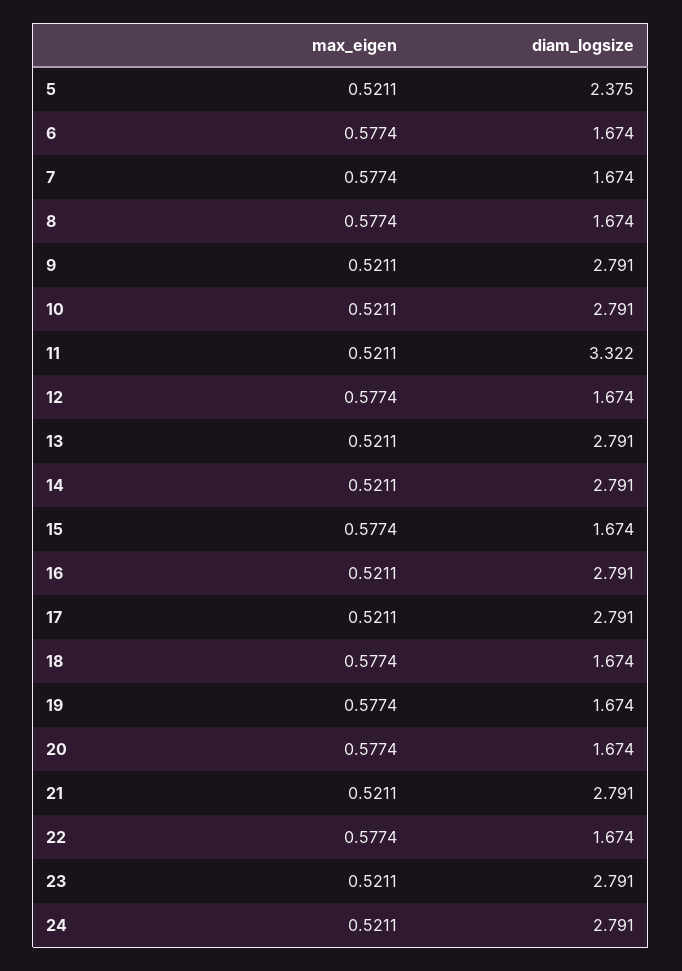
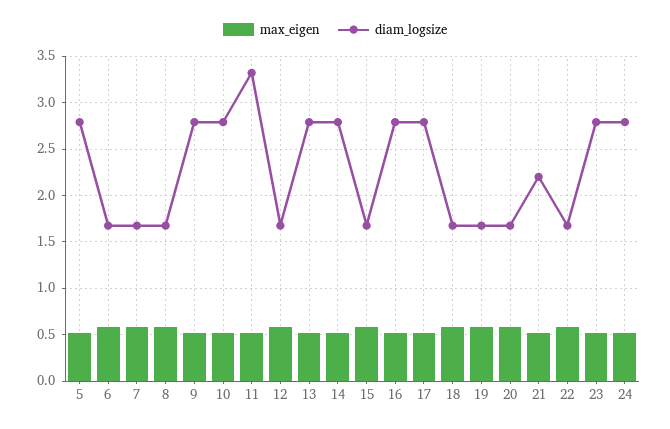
diam_logsize, 5: 2.375 -> 2.8
diam_logsize, 21: 2.791 -> 2.2

